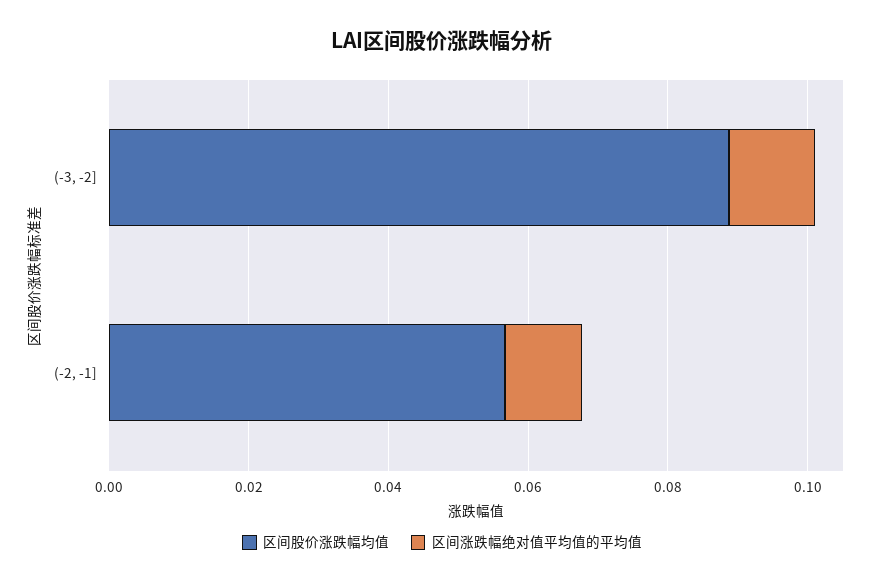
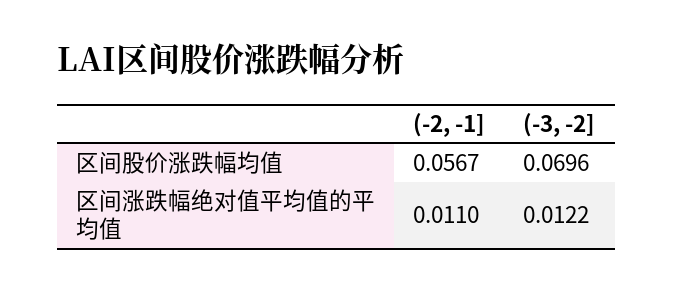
区间股价涨跌幅均值, (-3, -2]: 0.09 -> 0.0696

